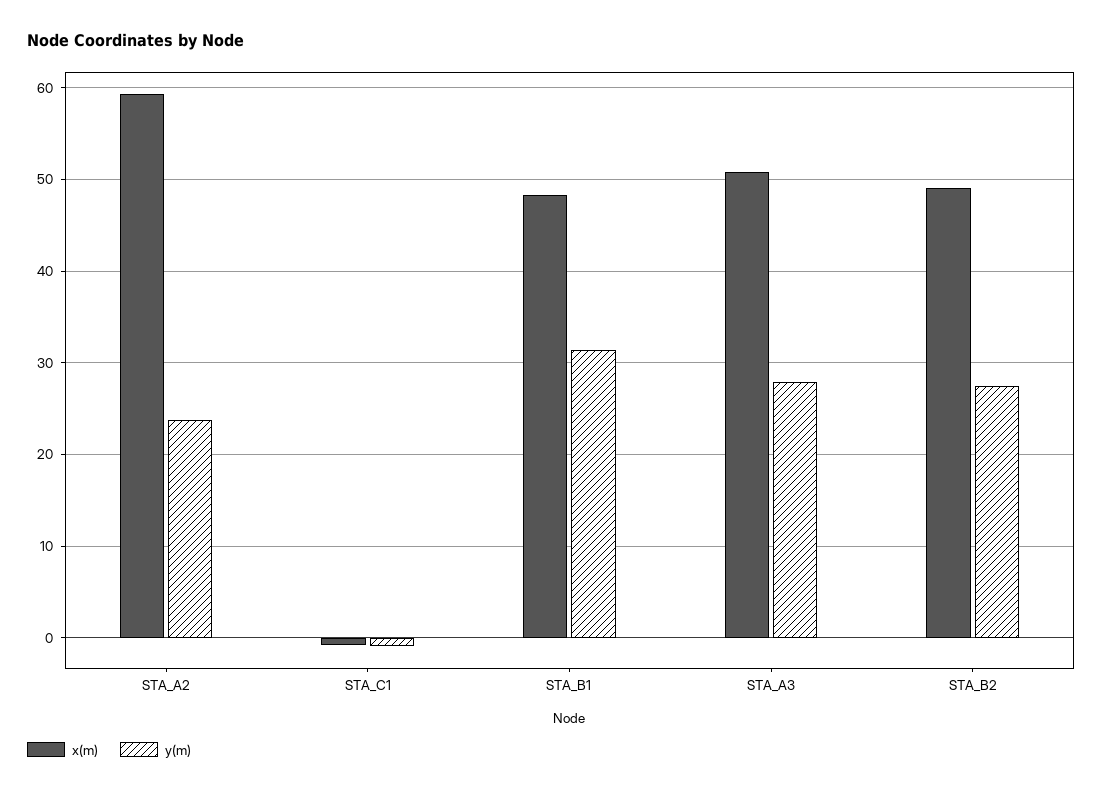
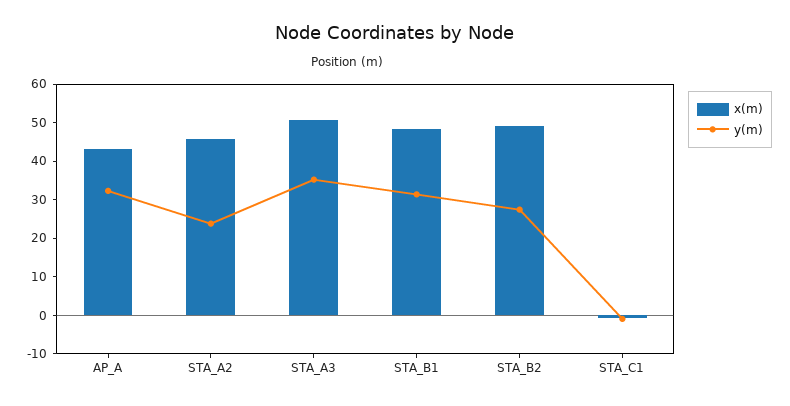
x(m), STA_A2: 59 -> 45
y(m), STA_A3: 28 -> 35
x(m), AP_A: none -> 42.5
y(m), AP_A: none -> 32.5

